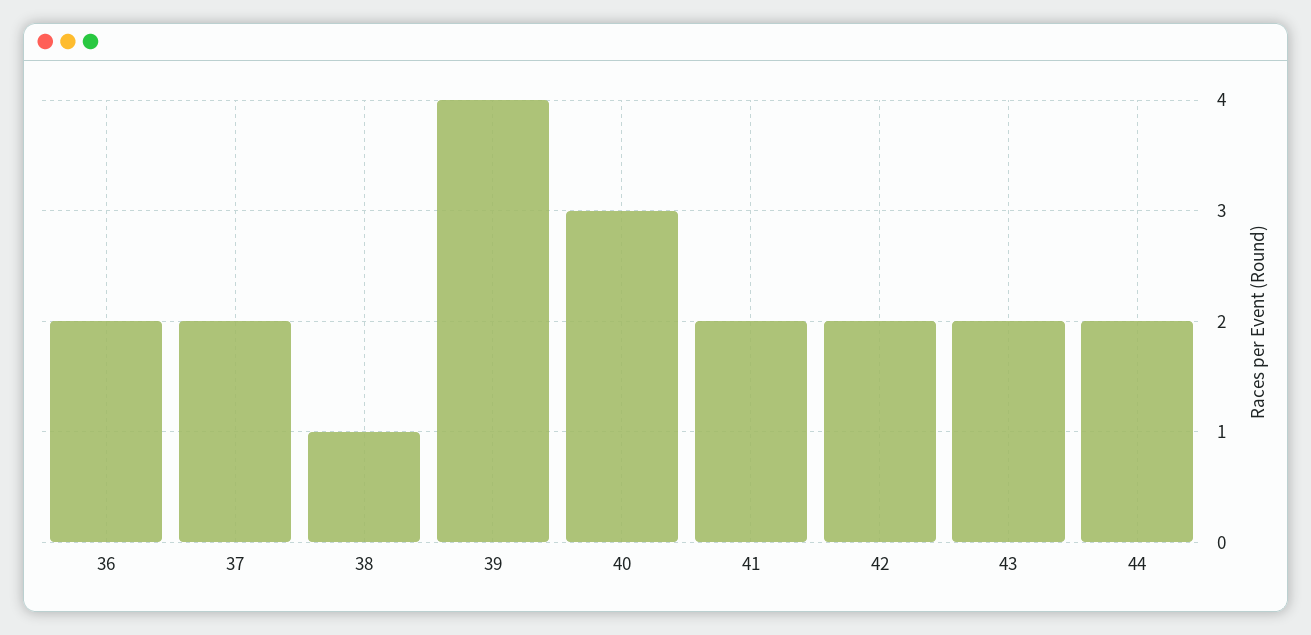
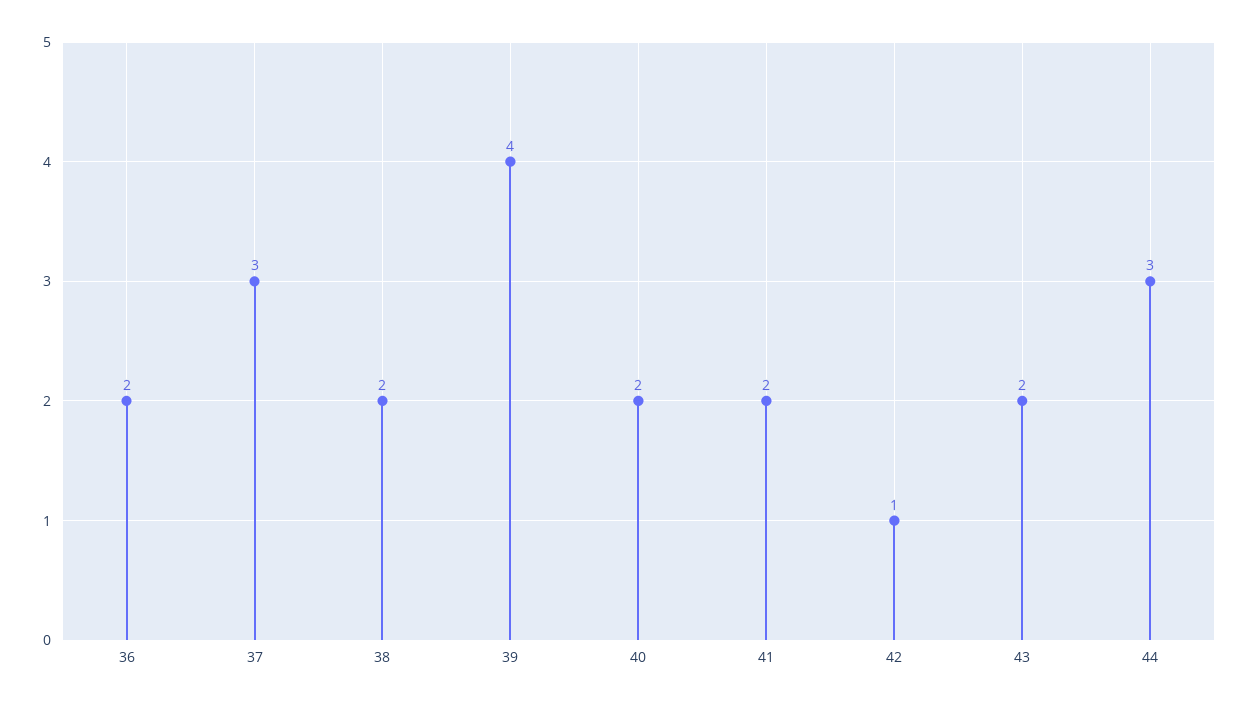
37: 2 -> 3
38: 1 -> 2
40: 3 -> 2
42: 2 -> 1
44: 2 -> 3

